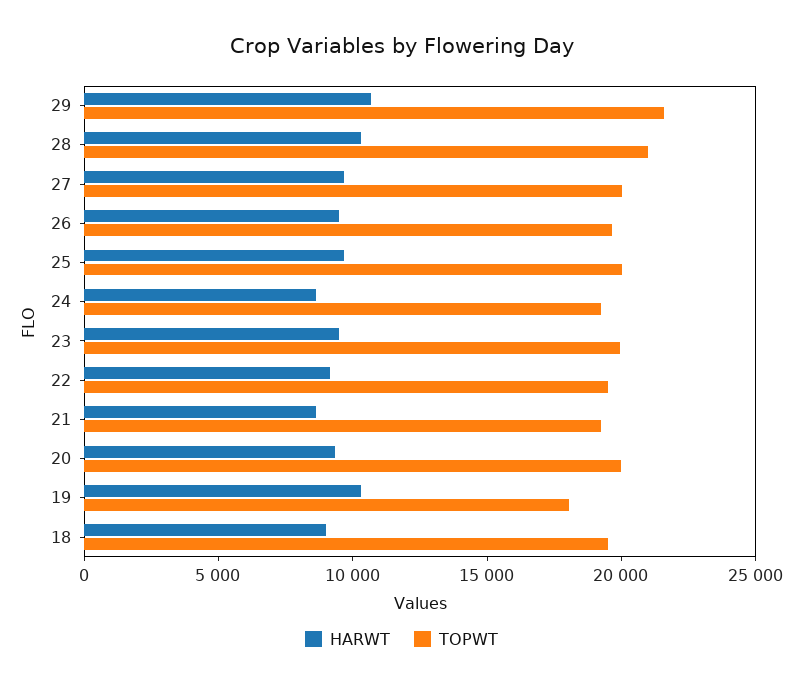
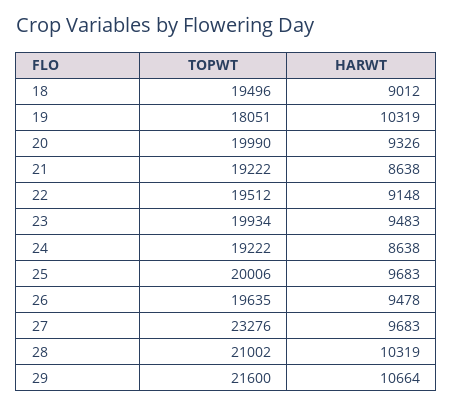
TOPWT, 27: 20000 -> 23276

